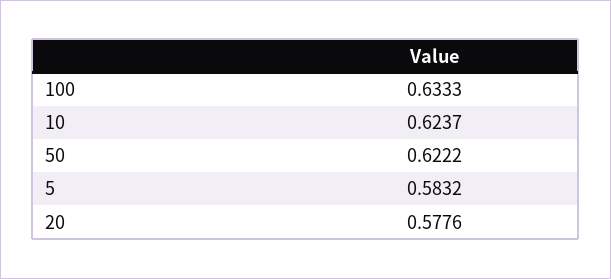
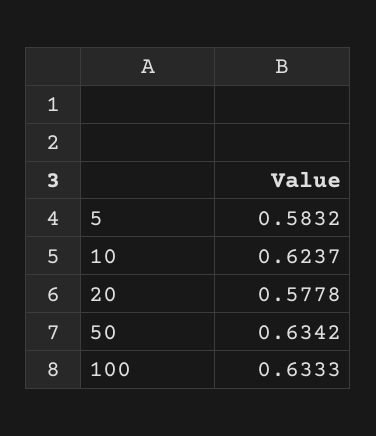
50: 0.6222 -> 0.6342
20: 0.5776 -> 0.5778

